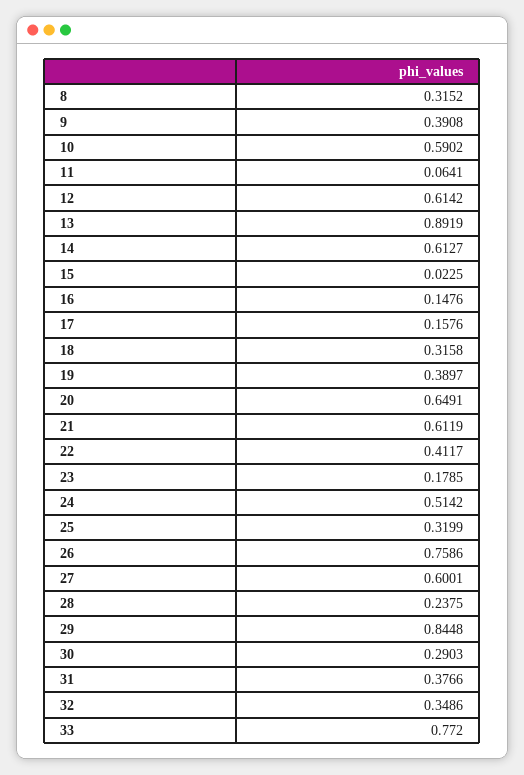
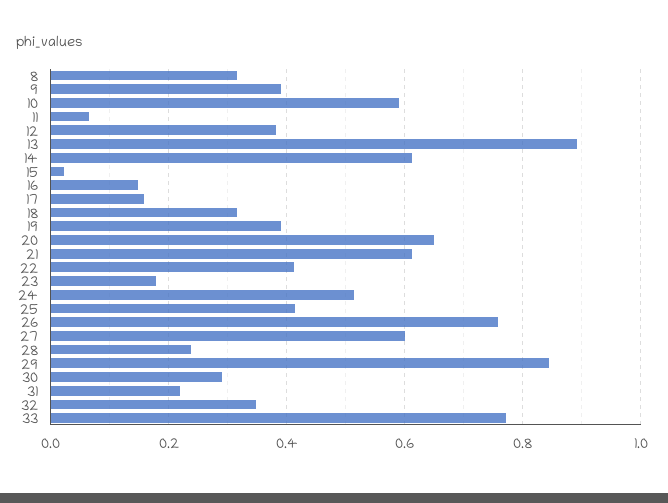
12: 0.6142 -> 0.38
25: 0.3199 -> 0.42
31: 0.3766 -> 0.22

